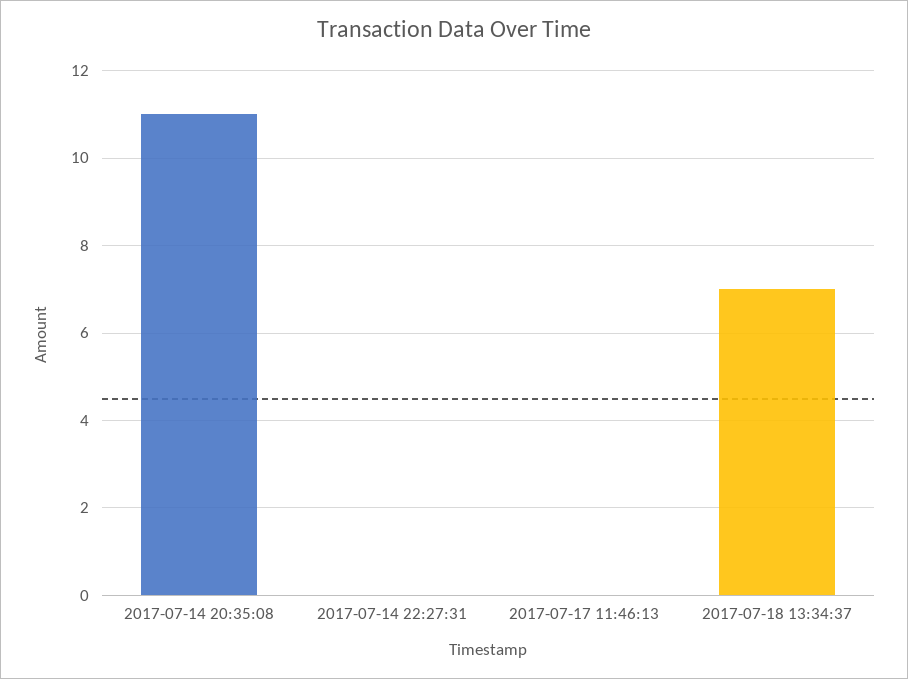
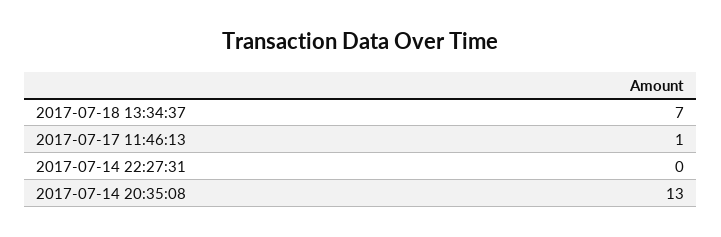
2017-07-14 20:35:08: 11 -> 13
2017-07-17 11:46:13: 0 -> 1

